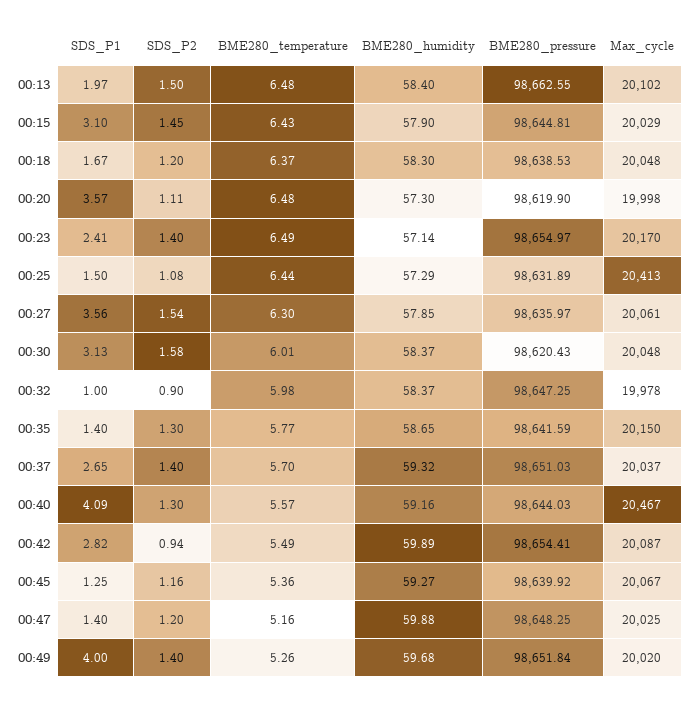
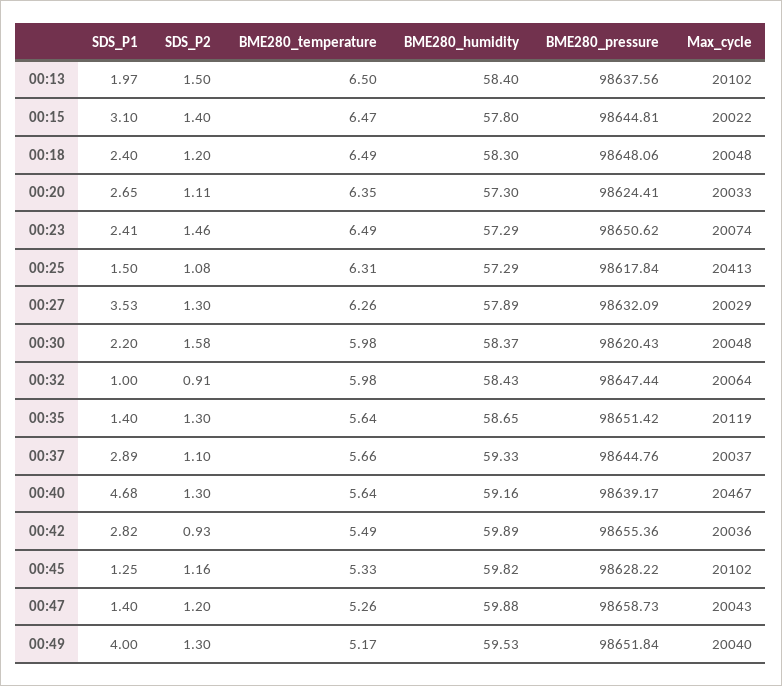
BME280_temperature, 00:13: 6.48 -> 6.5
BME280_pressure, 00:13: 98662.55 -> 98637.56
SDS_P2, 00:15: 1.45 -> 1.4
BME280_temperature, 00:15: 6.43 -> 6.47
BME280_humidity, 00:15: 57.9 -> 57.8
Max_cycle, 00:15: 20029 -> 20022
SDS_P1, 00:18: 1.67 -> 2.4
BME280_temperature, 00:18: 6.37 -> 6.49
BME280_pressure, 00:18: 98638.53 -> 98648.06
SDS_P1, 00:20: 3.57 -> 2.65
BME280_temperature, 00:20: 6.48 -> 6.35
BME280_pressure, 00:20: 98619.9 -> 98624.41
Max_cycle, 00:20: 19998 -> 20033
SDS_P2, 00:23: 1.4 -> 1.46
BME280_humidity, 00:23: 57.14 -> 57.29
BME280_pressure, 00:23: 98654.97 -> 98650.62
Max_cycle, 00:23: 20170 -> 20074
BME280_temperature, 00:25: 6.44 -> 6.31
BME280_pressure, 00:25: 98631.89 -> 98617.84
SDS_P1, 00:27: 3.56 -> 3.53
SDS_P2, 00:27: 1.54 -> 1.3
BME280_temperature, 00:27: 6.3 -> 6.26
BME280_humidity, 00:27: 57.85 -> 57.89
BME280_pressure, 00:27: 98635.97 -> 98632.09
Max_cycle, 00:27: 20061 -> 20029
SDS_P1, 00:30: 3.13 -> 2.2
BME280_temperature, 00:30: 6.01 -> 5.98
SDS_P2, 00:32: 0.9 -> 0.91
BME280_humidity, 00:32: 58.37 -> 58.43
BME280_pressure, 00:32: 98647.25 -> 98647.44
Max_cycle, 00:32: 19978 -> 20064
BME280_temperature, 00:35: 5.77 -> 5.64
BME280_pressure, 00:35: 98641.59 -> 98651.42
Max_cycle, 00:35: 20150 -> 20119
SDS_P1, 00:37: 2.65 -> 2.89
SDS_P2, 00:37: 1.4 -> 1.1
BME280_temperature, 00:37: 5.7 -> 5.66
BME280_humidity, 00:37: 59.32 -> 59.33
BME280_pressure, 00:37: 98651.03 -> 98644.76
SDS_P1, 00:40: 4.09 -> 4.68
BME280_temperature, 00:40: 5.57 -> 5.64
BME280_pressure, 00:40: 98644.03 -> 98639.17
SDS_P2, 00:42: 0.94 -> 0.93
BME280_pressure, 00:42: 98654.41 -> 98655.36
Max_cycle, 00:42: 20087 -> 20036
BME280_temperature, 00:45: 5.36 -> 5.33
BME280_humidity, 00:45: 59.27 -> 59.82
BME280_pressure, 00:45: 98639.92 -> 98628.22
Max_cycle, 00:45: 20067 -> 20102
BME280_temperature, 00:47: 5.16 -> 5.26
BME280_pressure, 00:47: 98648.25 -> 98658.73
Max_cycle, 00:47: 20025 -> 20043
SDS_P2, 00:49: 1.4 -> 1.3
BME280_temperature, 00:49: 5.26 -> 5.17
BME280_humidity, 00:49: 59.68 -> 59.53
Max_cycle, 00:49: 20020 -> 20040

